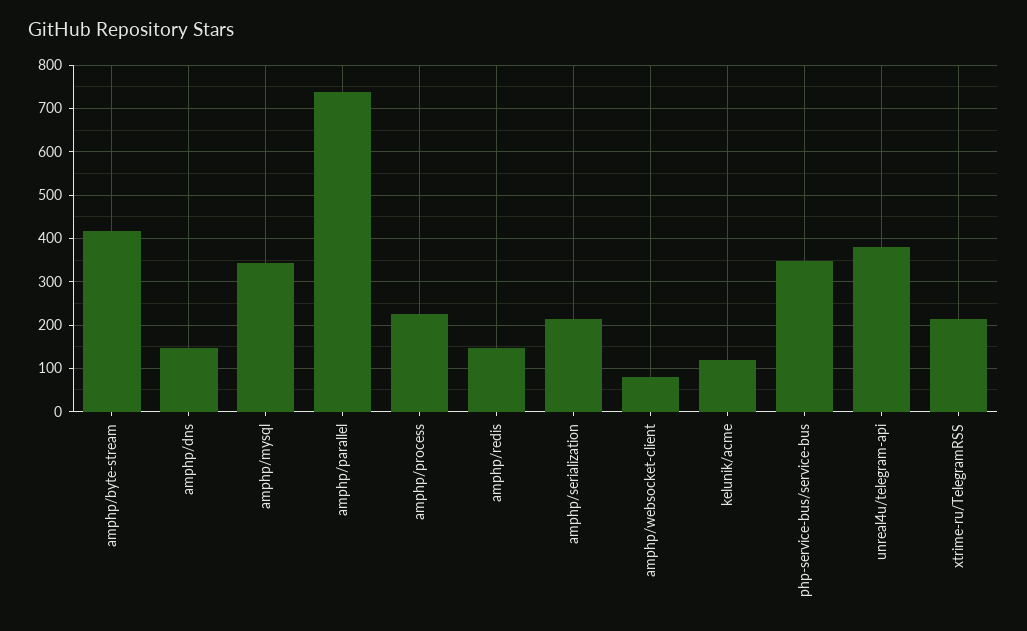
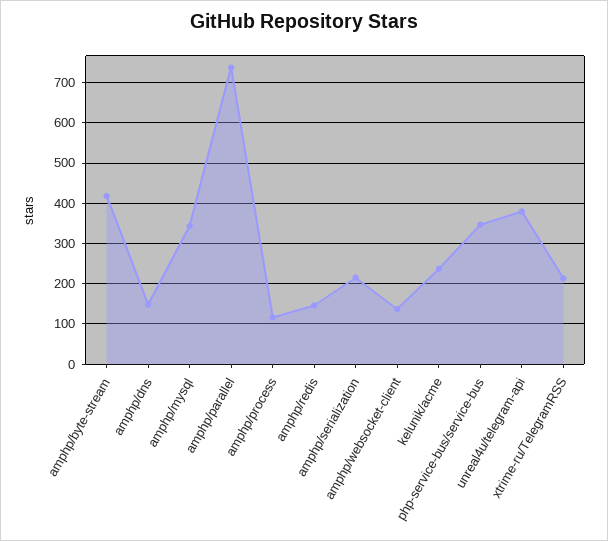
amphp/process: 220 -> 120
amphp/websocket-client: 80 -> 140
kelunik/acme: 120 -> 240

